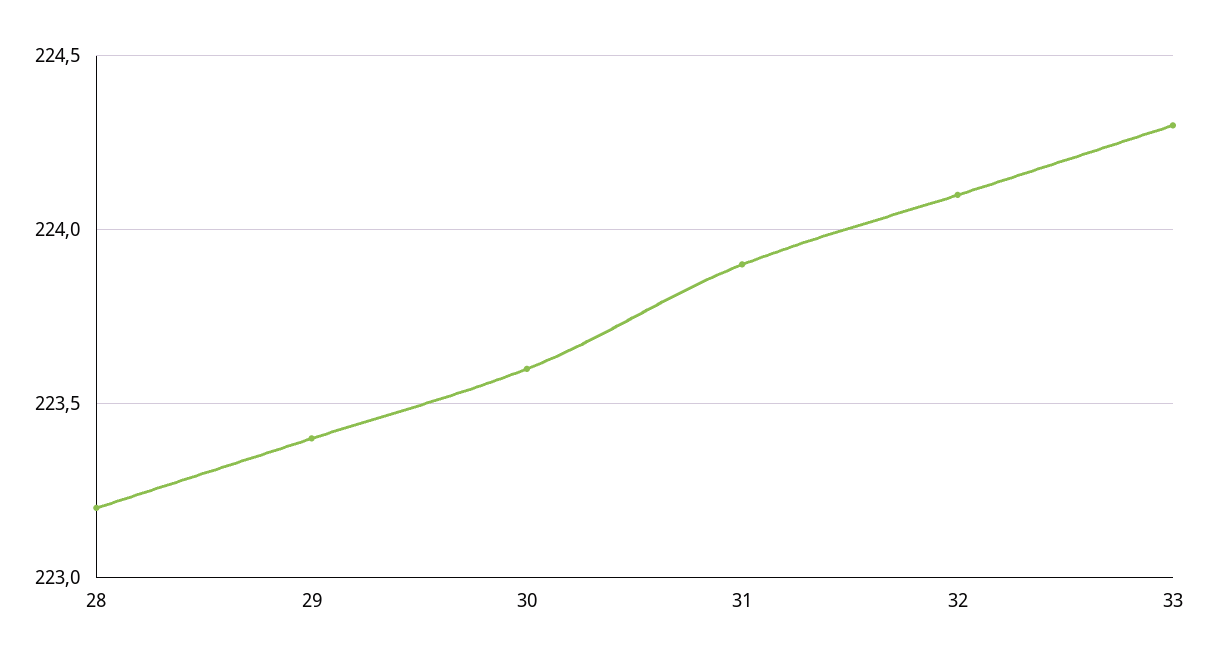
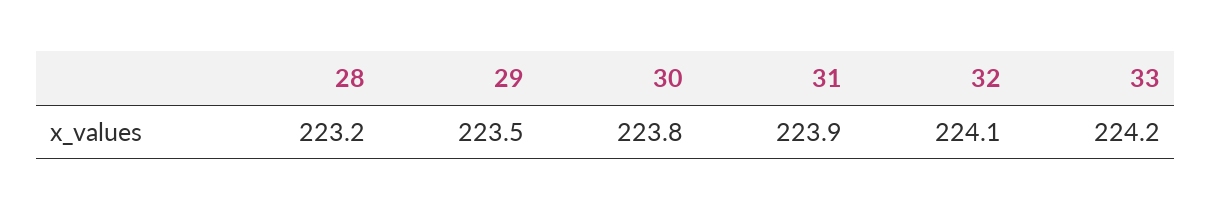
29: 223.4 -> 223.5
30: 223.6 -> 223.8
33: 224.3 -> 224.2

